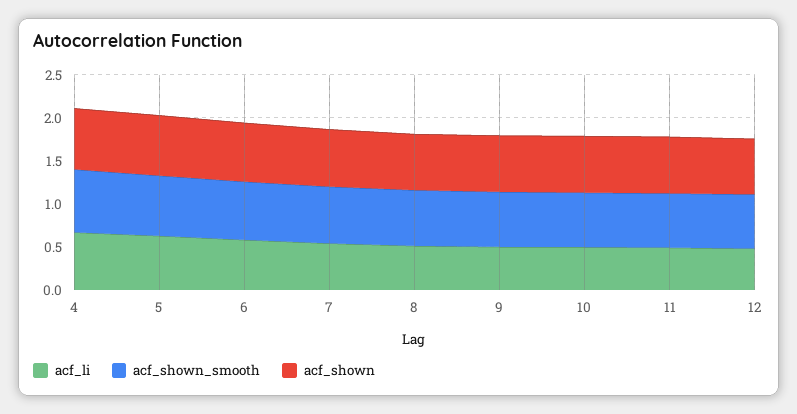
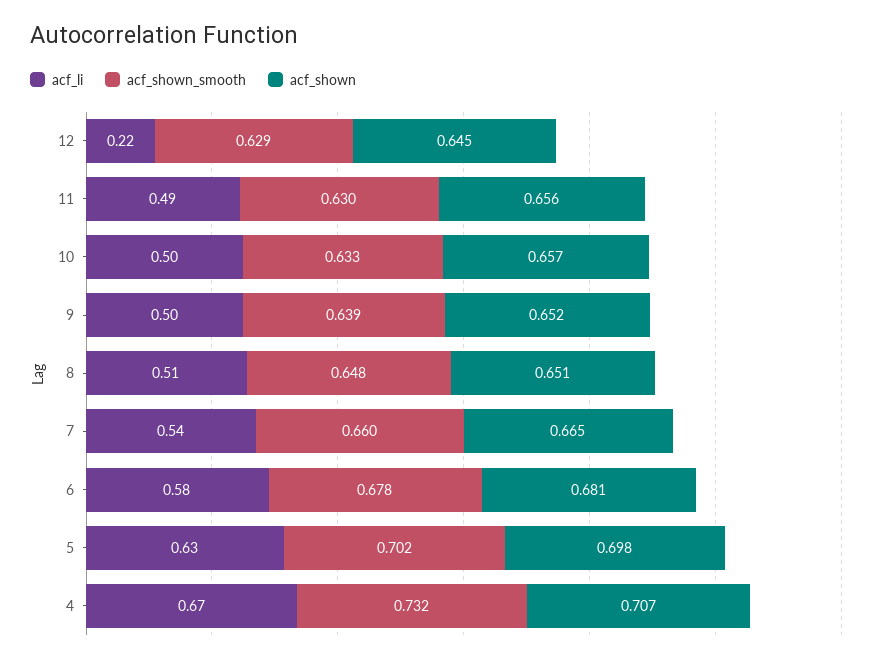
acf_li, 12: 0.5 -> 0.22

